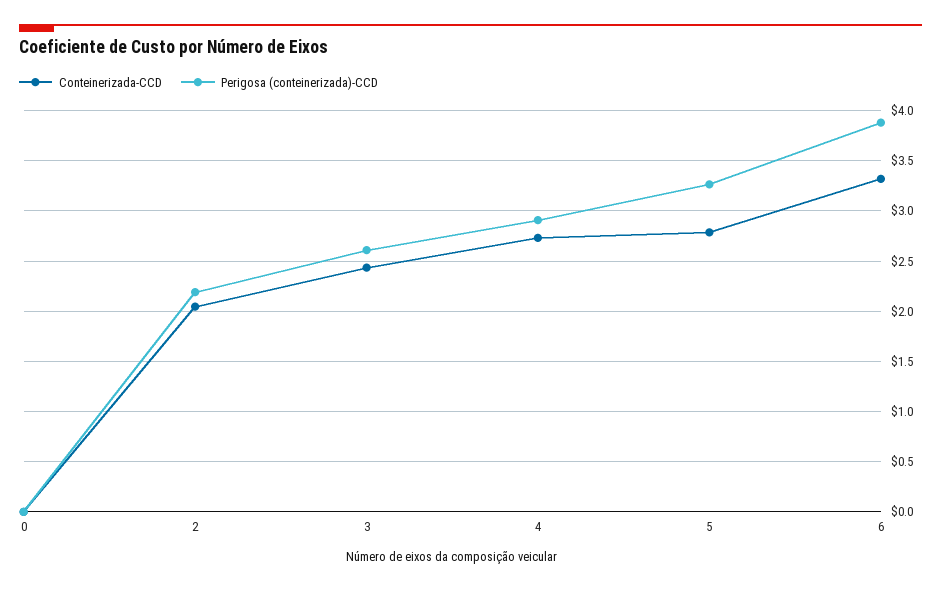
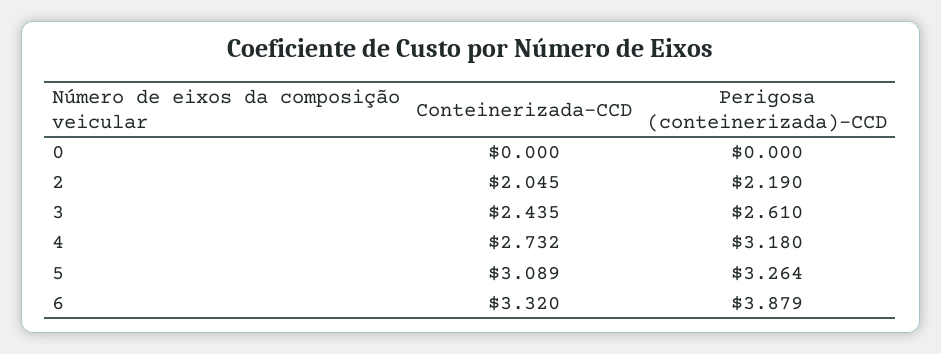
Perigosa (conteinerizada)-CCD, 4: 2.9 -> 3.18
Conteinerizada-CCD, 5: 2.8 -> 3.089

